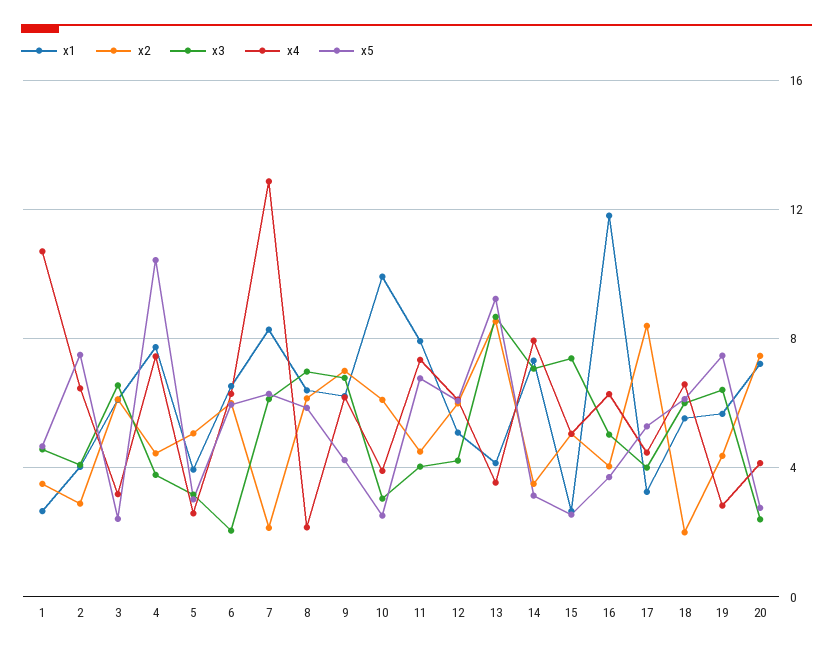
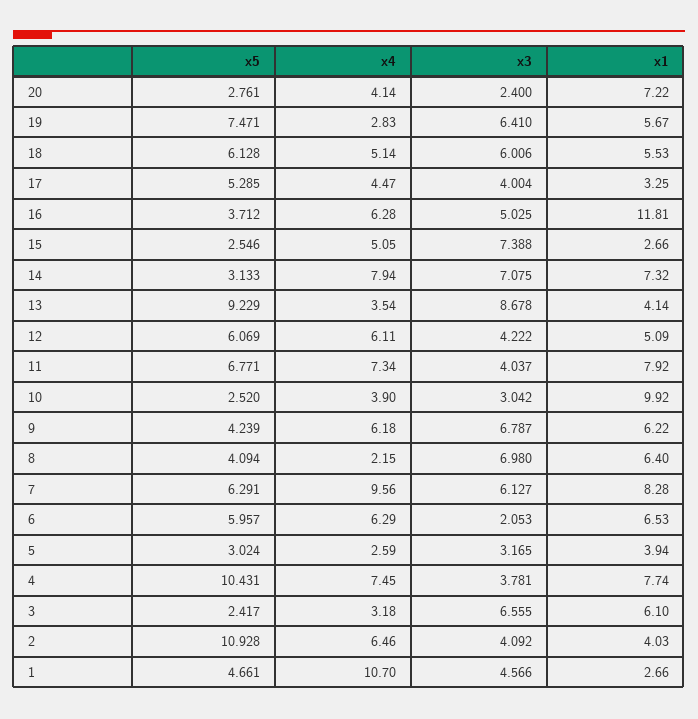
x2, 1: 3.5 -> none
x2, 2: 3 -> none
x5, 2: 7.5 -> 10.928
x2, 3: 6 -> none
x2, 4: 4.5 -> none
x2, 5: 5 -> none
x2, 6: 6 -> none
x2, 7: 2 -> none
x4, 7: 13 -> 9.56
x2, 8: 6 -> none
x5, 8: 6 -> 4.094
x2, 9: 7 -> none
x2, 10: 6 -> none
x2, 11: 4.5 -> none
x2, 12: 6 -> none
x2, 13: 8.5 -> none
x2, 14: 3.5 -> none
x2, 15: 5 -> none
x2, 16: 4 -> none
x2, 17: 8.5 -> none
x2, 18: 2 -> none
x4, 18: 6.5 -> 5.14
x2, 19: 4.5 -> none
x2, 20: 7.5 -> none

